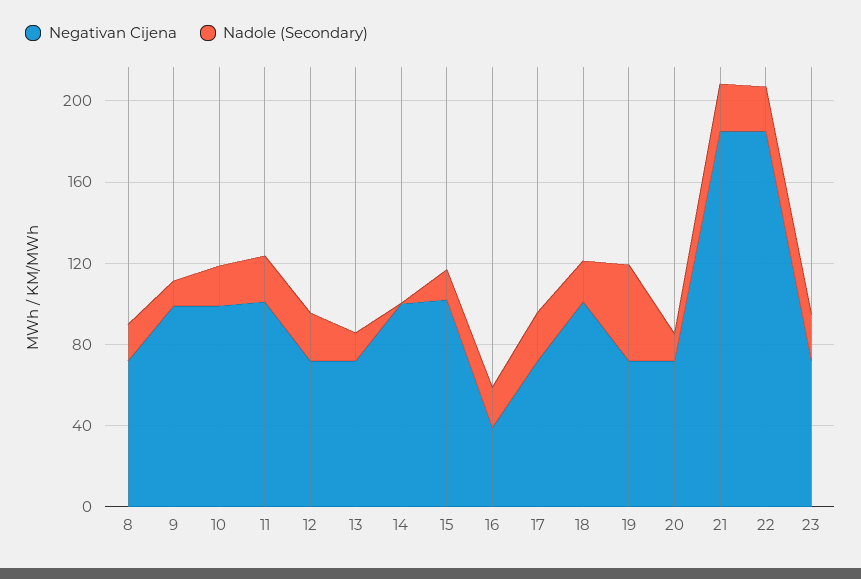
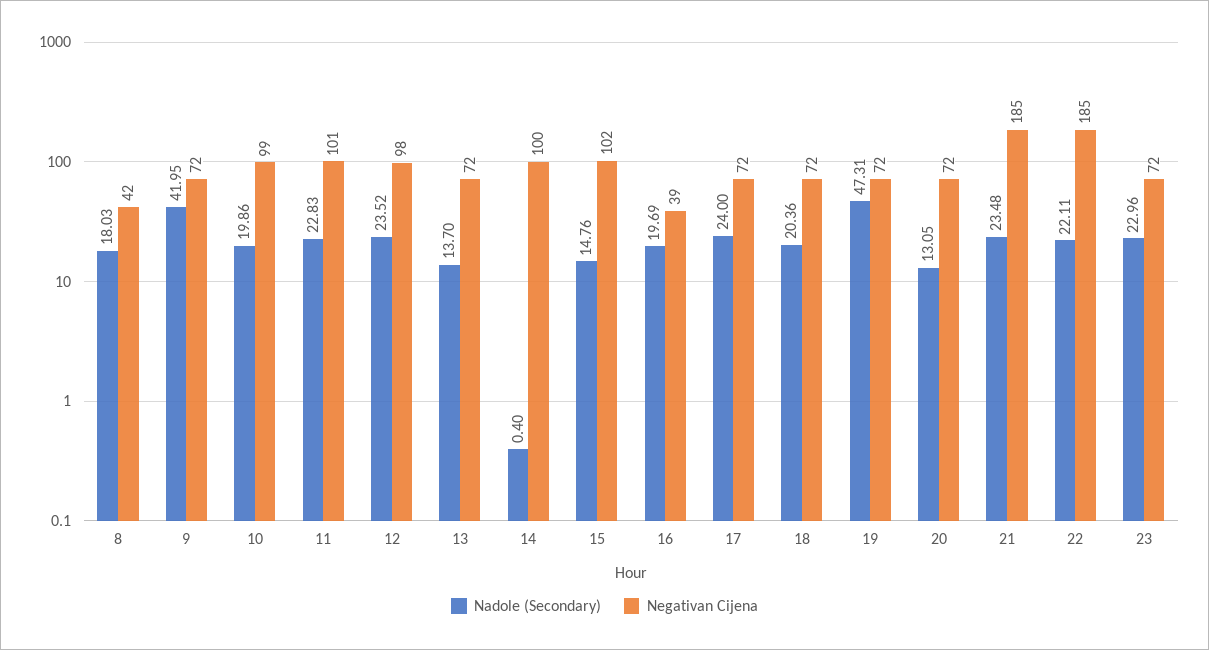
Negativan Cijena, 8: 70 -> 42
Negativan Cijena, 9: 100 -> 72
Nadole (Secondary), 9: 10 -> 41.95
Negativan Cijena, 12: 70 -> 98
Negativan Cijena, 18: 100 -> 72

